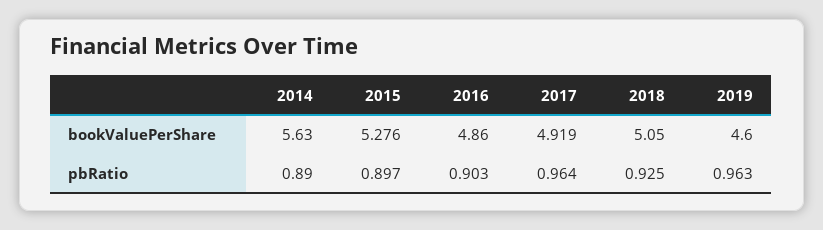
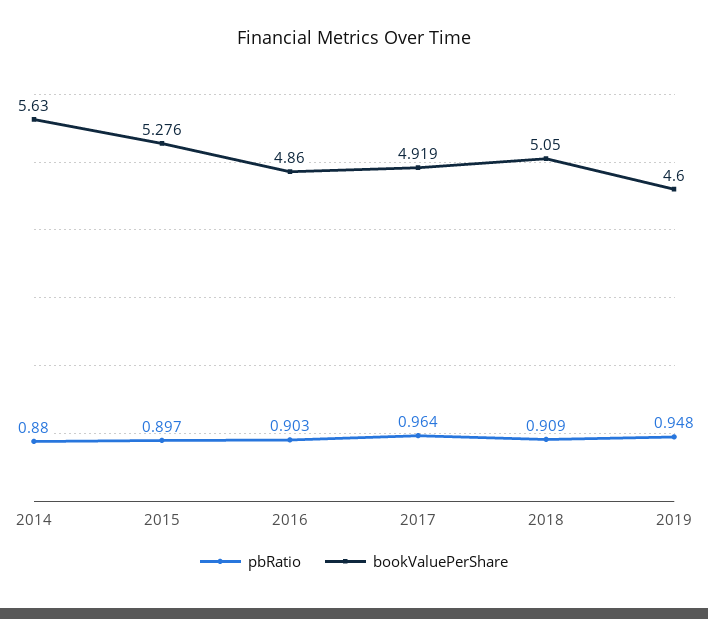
pbRatio, 2014: 0.89 -> 0.88
pbRatio, 2018: 0.925 -> 0.909
pbRatio, 2019: 0.963 -> 0.948

